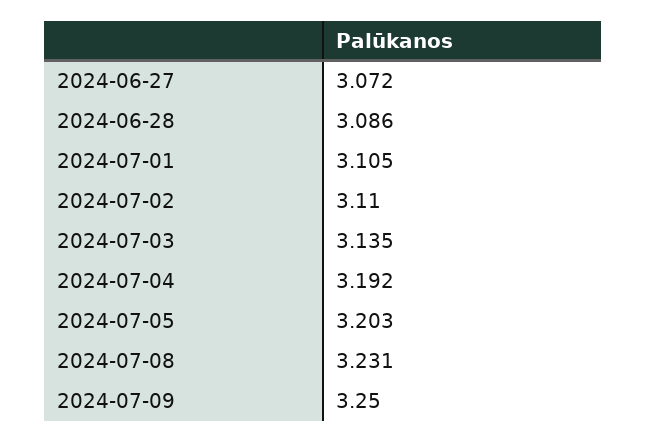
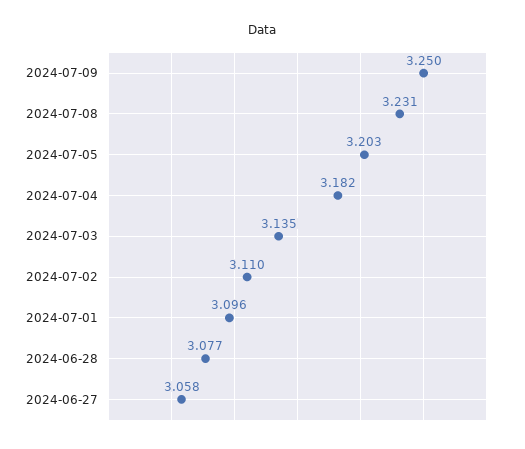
2024-06-27: 3.072 -> 3.058
2024-06-28: 3.086 -> 3.077
2024-07-01: 3.105 -> 3.096
2024-07-04: 3.192 -> 3.182

